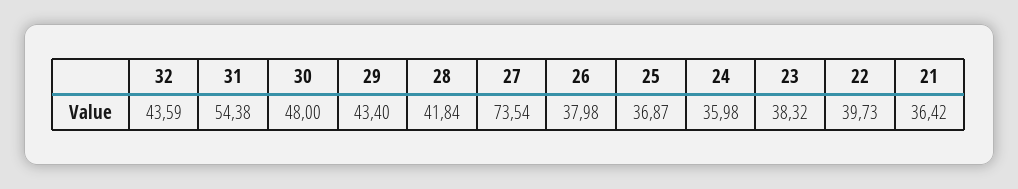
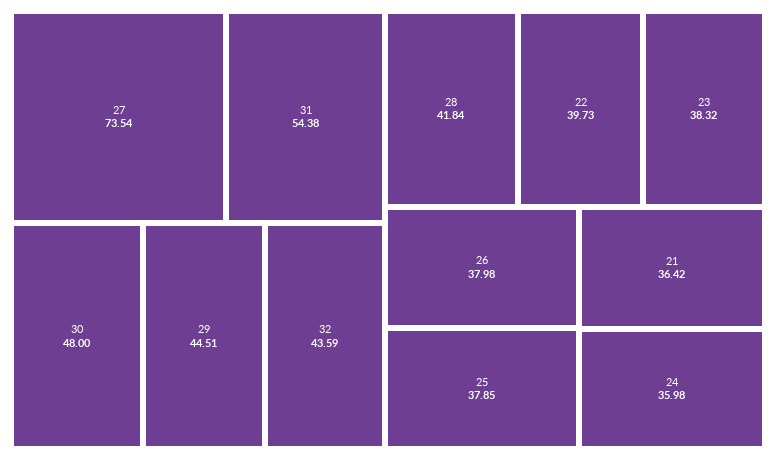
29: 43.4 -> 44.51
25: 36.87 -> 37.85

